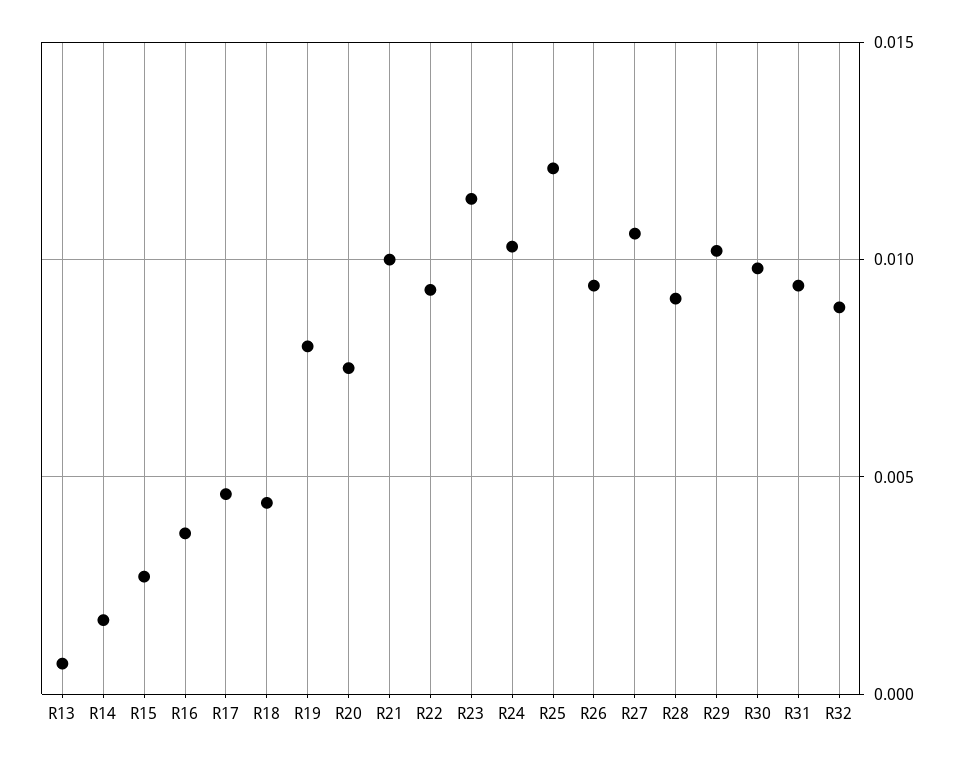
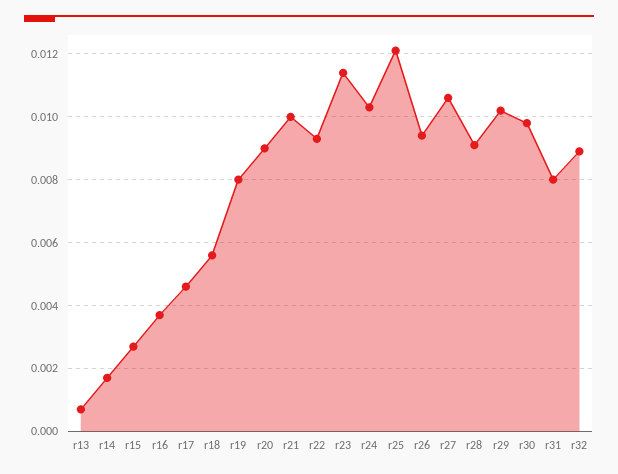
R18: 0.0045 -> 0.0055
R20: 0.0075 -> 0.009
R31: 0.0095 -> 0.008

